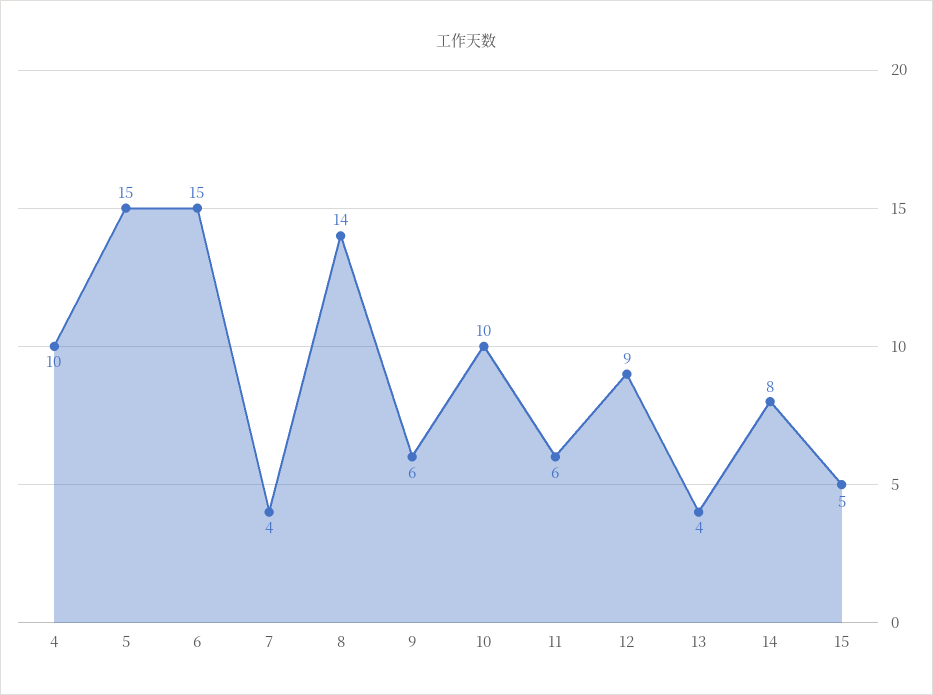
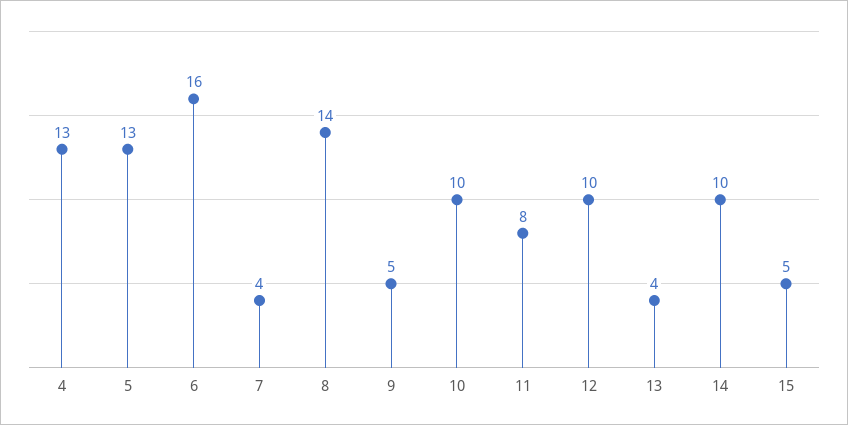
4: 10 -> 13
5: 15 -> 13
6: 15 -> 16
9: 6 -> 5
11: 6 -> 8
12: 9 -> 10
14: 8 -> 10

